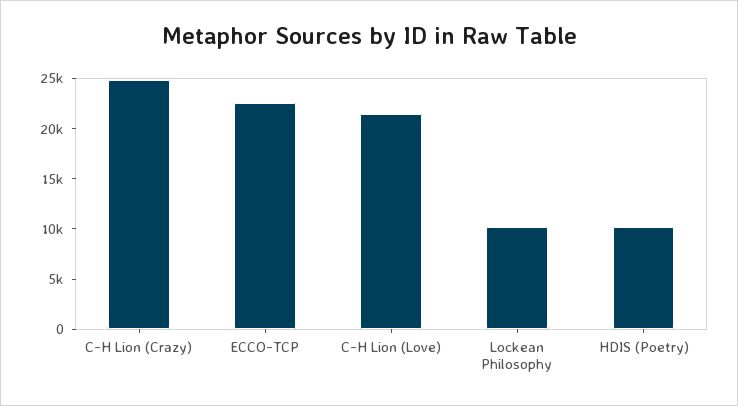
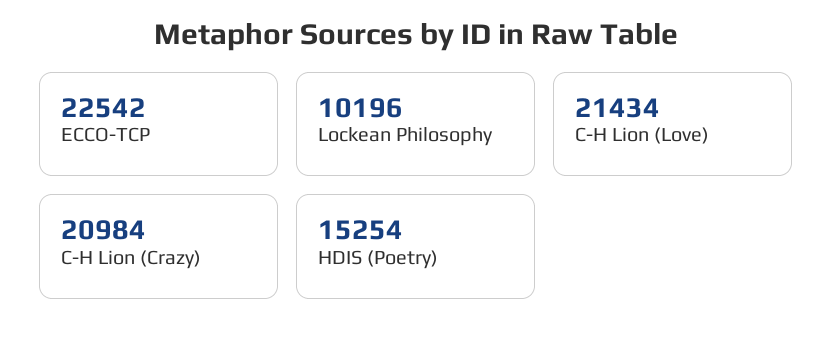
C-H Lion (Crazy): 25000 -> 20984
HDIS (Poetry): 10000 -> 15254

